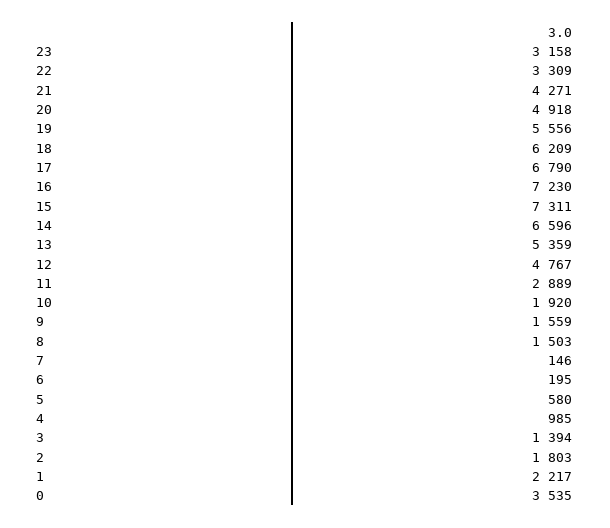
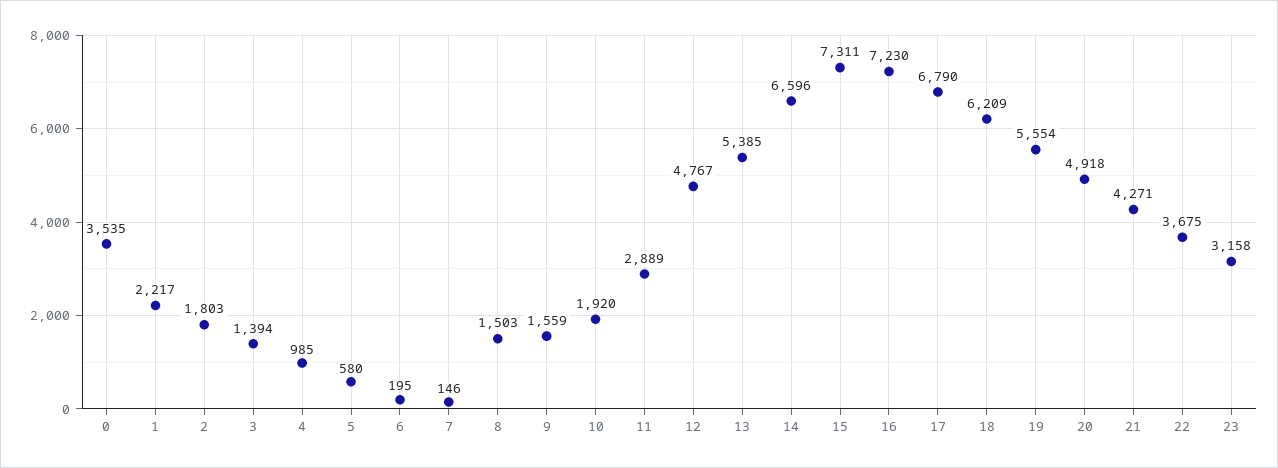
22: 3309 -> 3675
19: 5556 -> 5554
13: 5359 -> 5385

